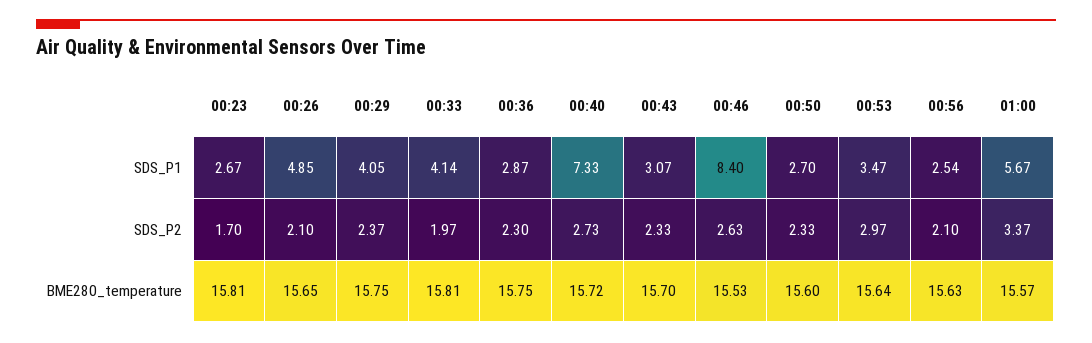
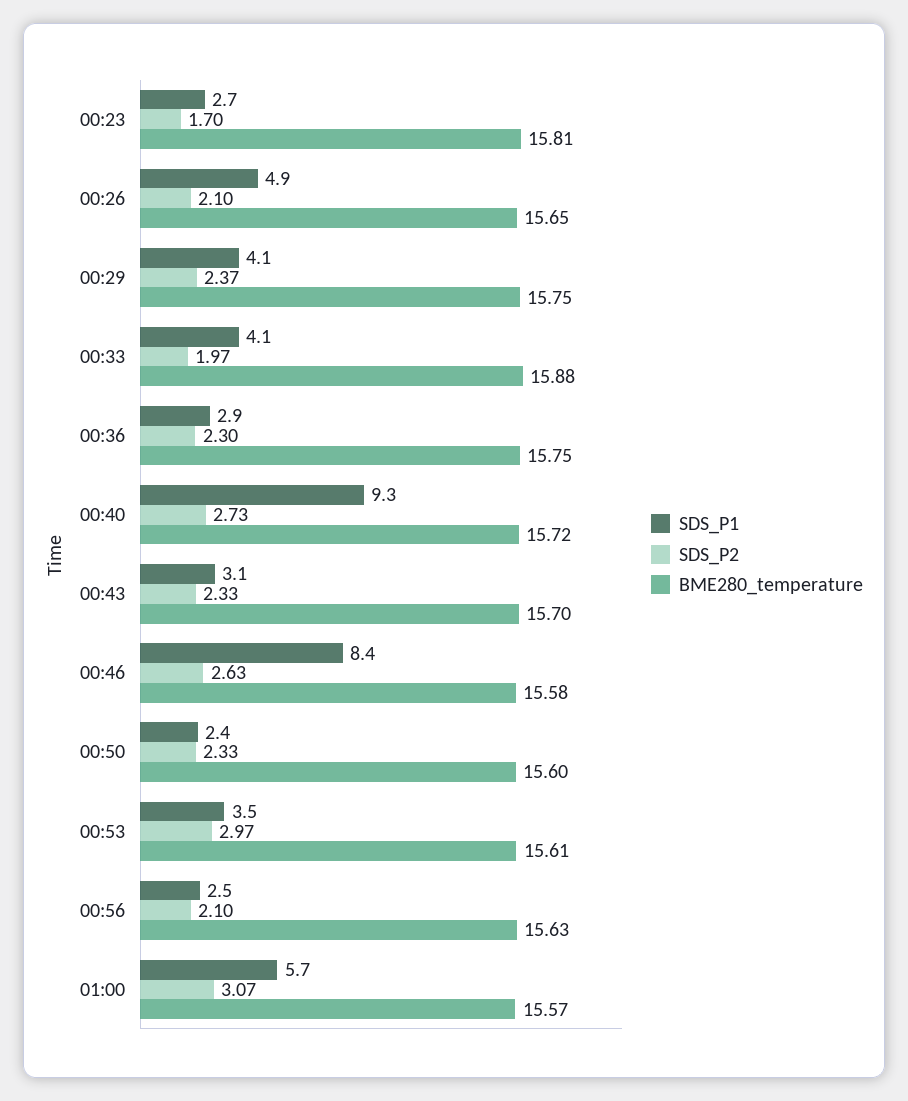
SDS_P1, 00:40: 7.33 -> 9.3
SDS_P1, 00:50: 2.7 -> 2.4
SDS_P2, 01:00: 3.37 -> 3.07
BME280_temperature, 00:33: 15.81 -> 15.88
BME280_temperature, 00:46: 15.53 -> 15.58
BME280_temperature, 00:53: 15.64 -> 15.61

